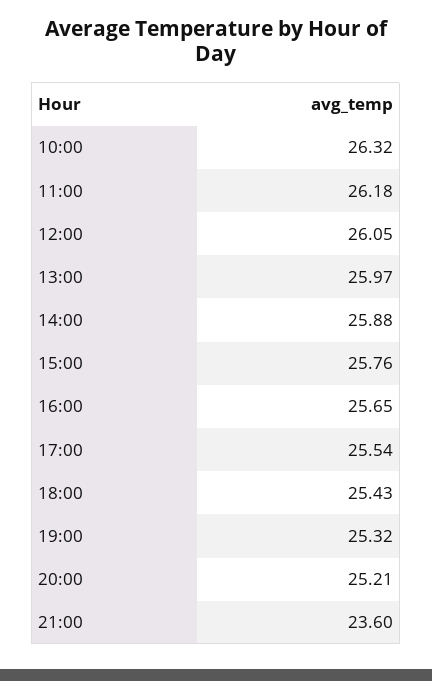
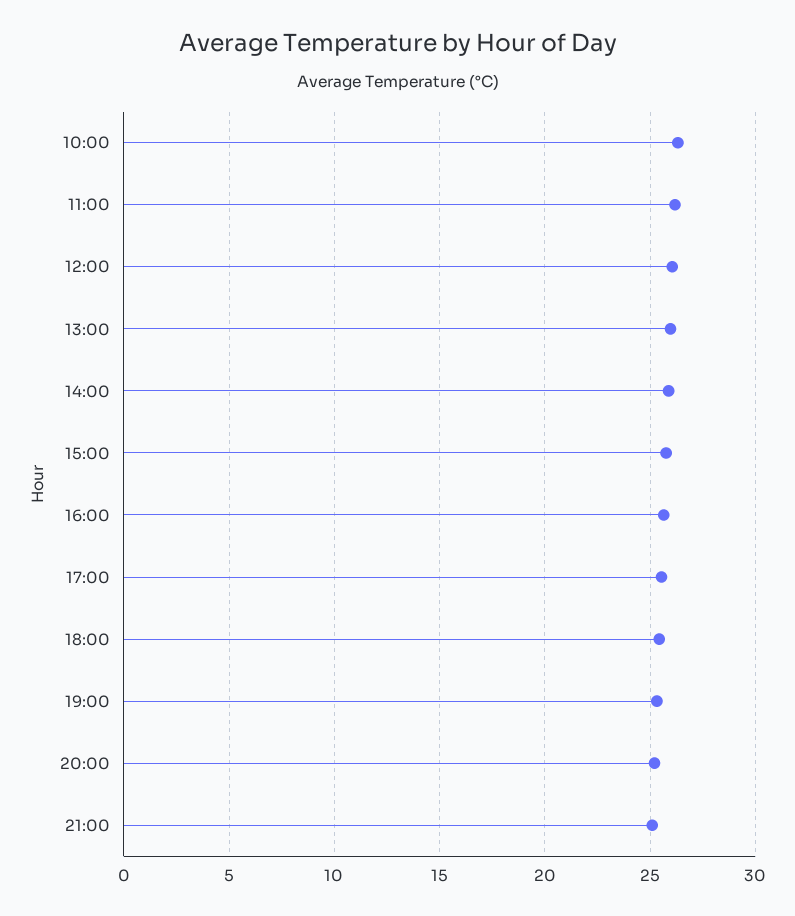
21:00: 23.6 -> 25

